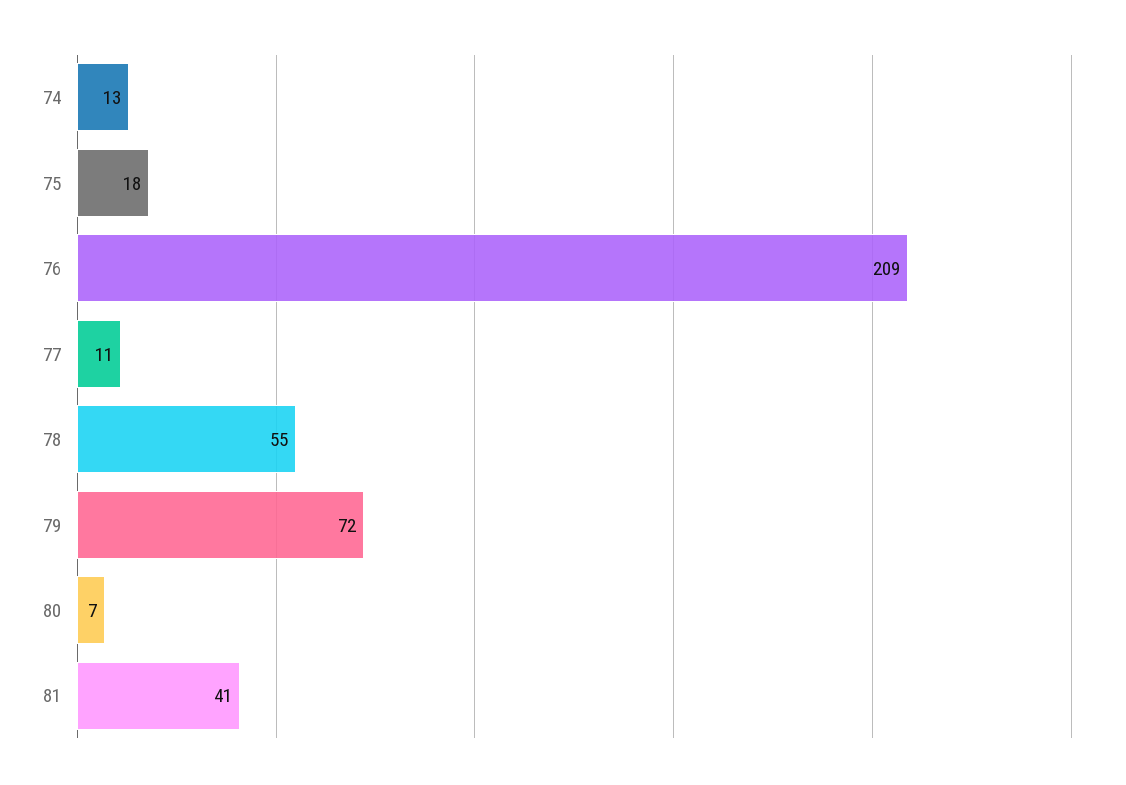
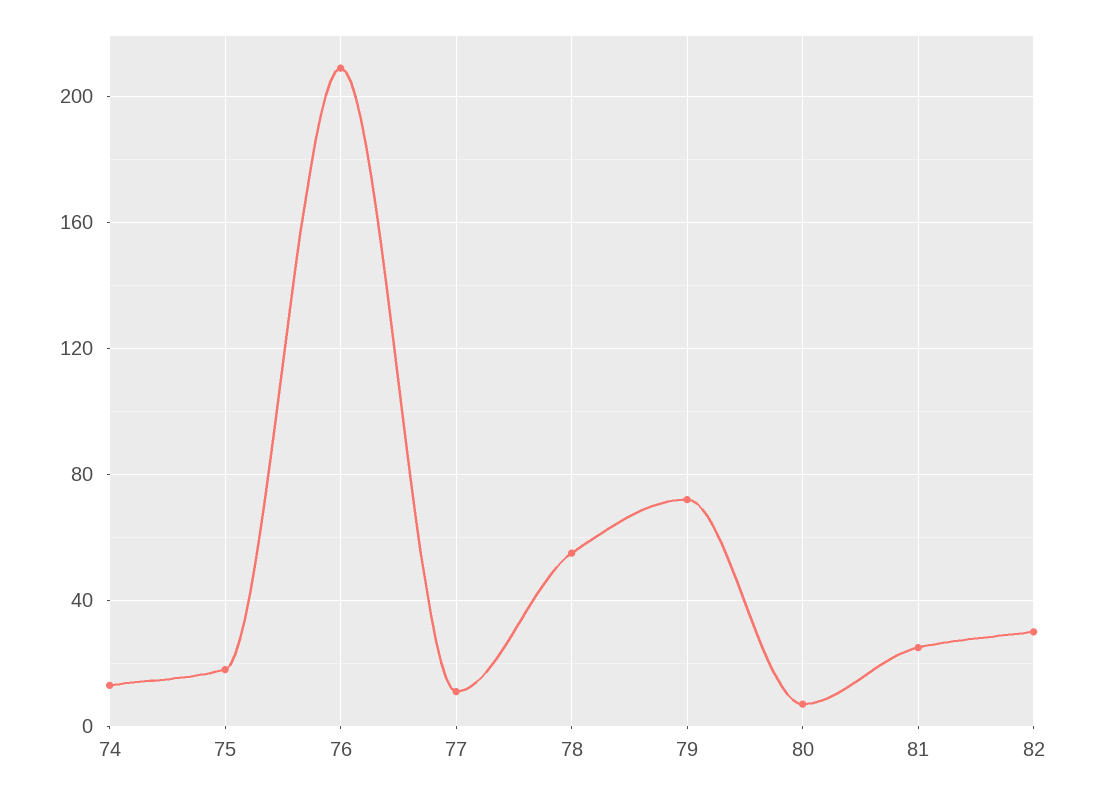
81: 41 -> 25
82: none -> 30

